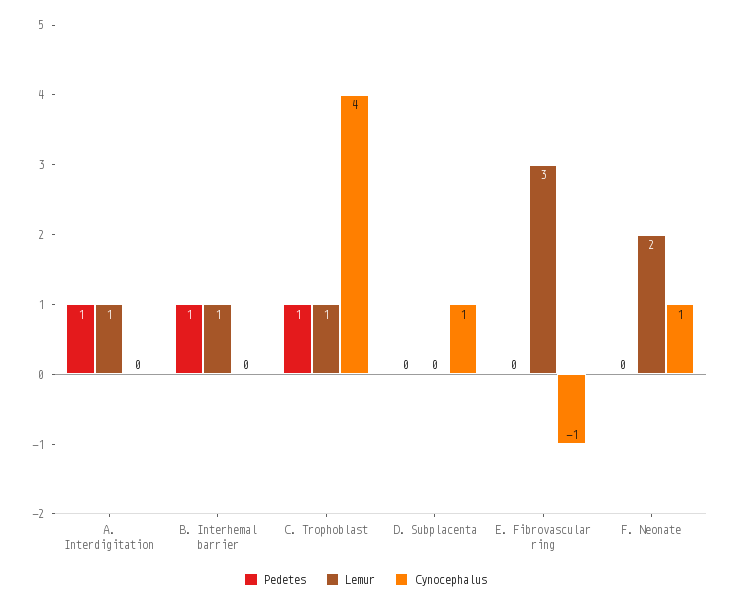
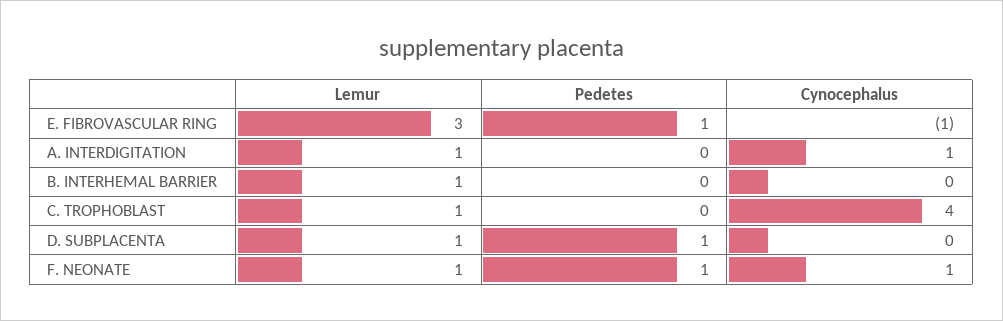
Pedetes, A. Interdigitation: 1 -> 0
Cynocephalus, A. Interdigitation: 0 -> 1
Pedetes, B. Interhemal barrier: 1 -> 0
Pedetes, C. Trophoblast: 1 -> 0
Pedetes, D. Subplacenta: 0 -> 1
Lemur, D. Subplacenta: 0 -> 1
Cynocephalus, D. Subplacenta: 1 -> 0
Pedetes, E. Fibrovascular ring: 0 -> 1
Pedetes, F. Neonate: 0 -> 1
Lemur, F. Neonate: 2 -> 1

